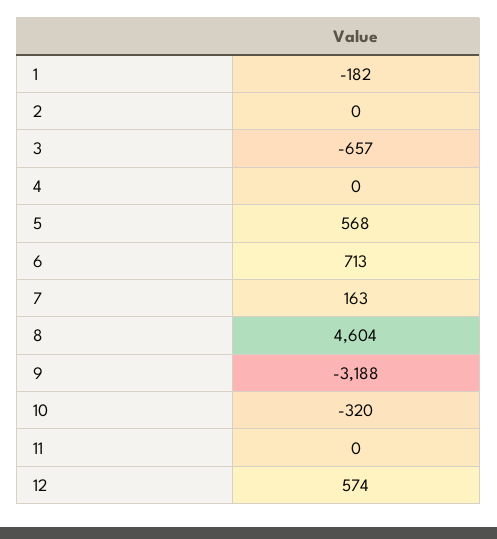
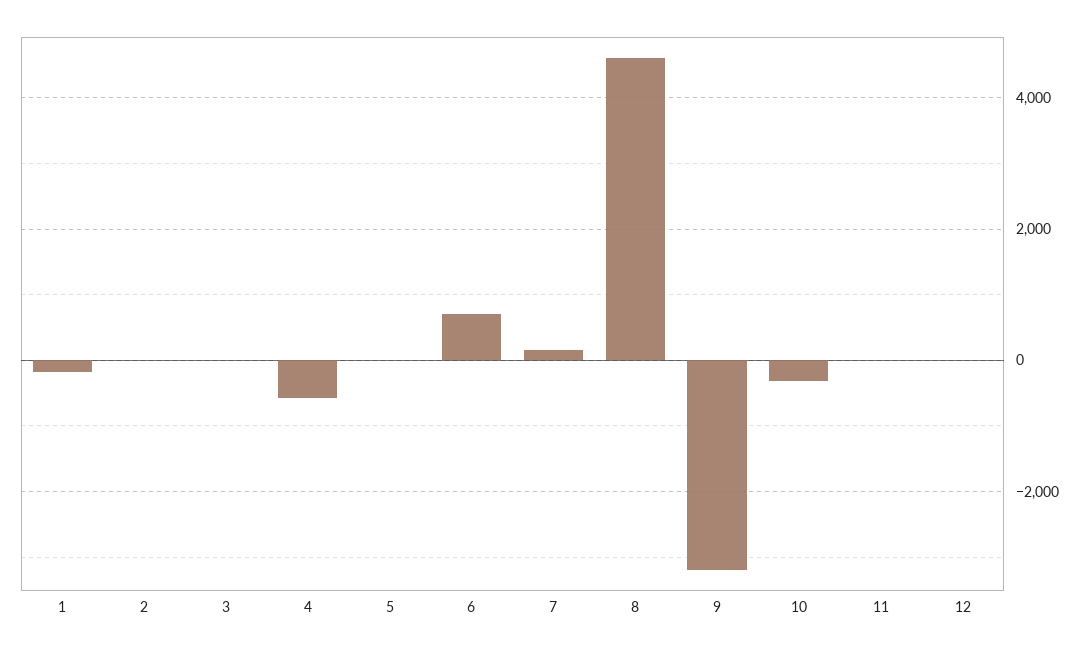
3: -657 -> 0
4: 0 -> -600
5: 568 -> 0
12: 574 -> 0

